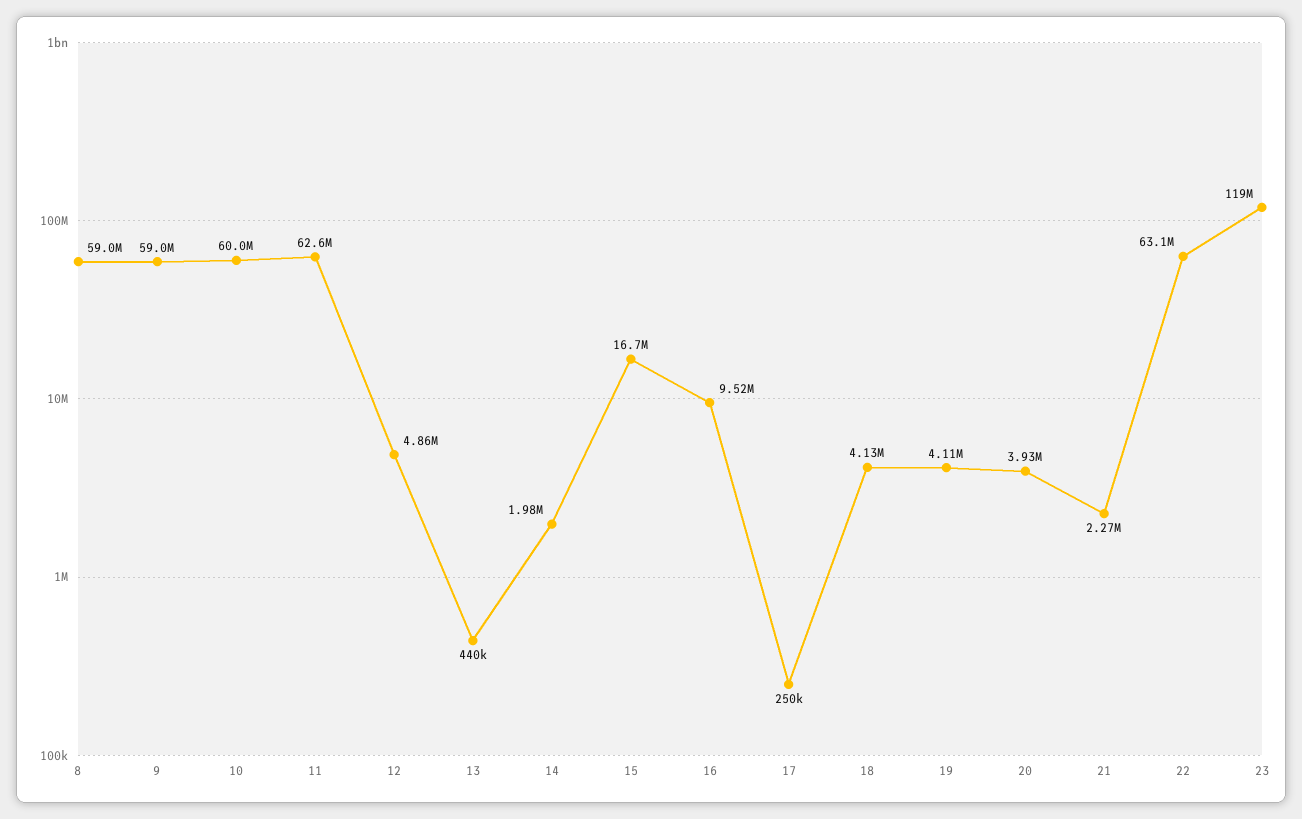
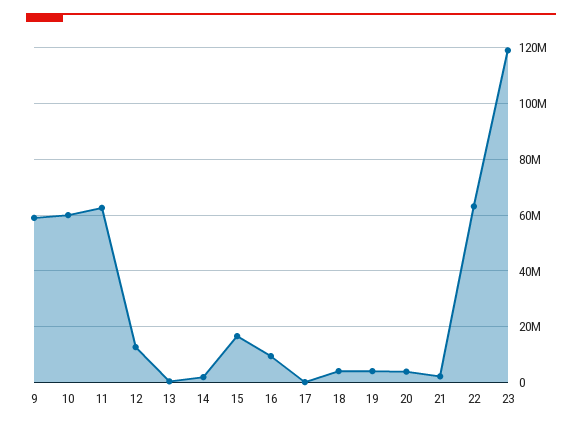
8: 59000000 -> none
12: 4860000 -> 12500000

